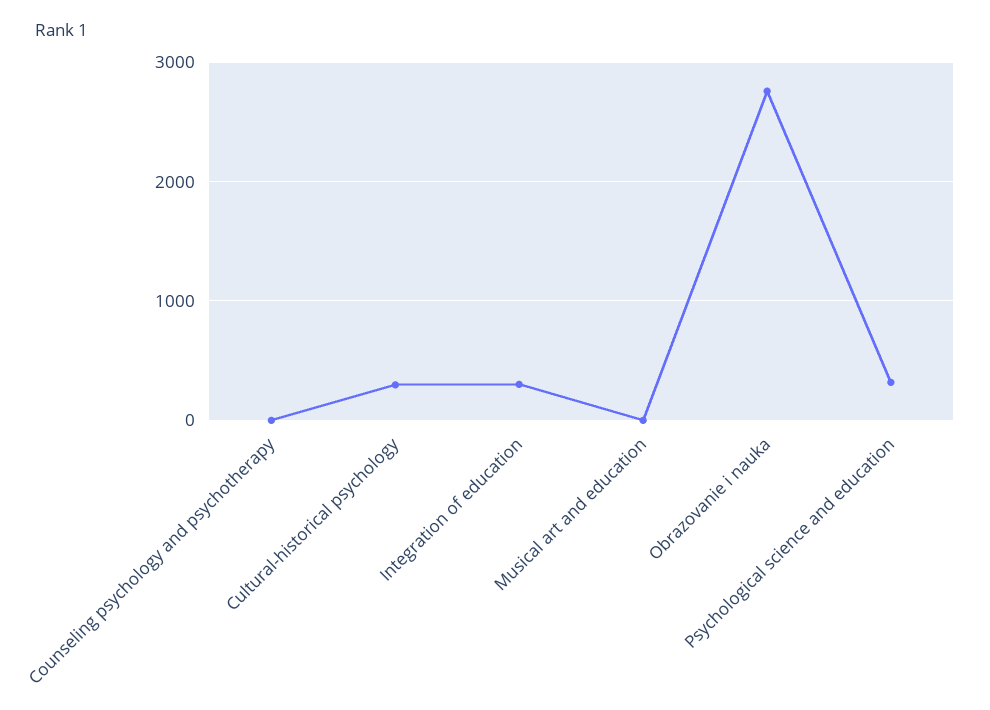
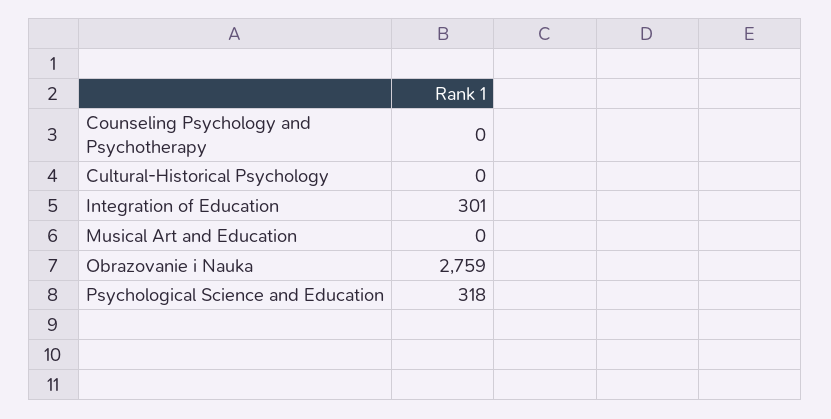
Cultural-historical psychology: 300 -> 0

